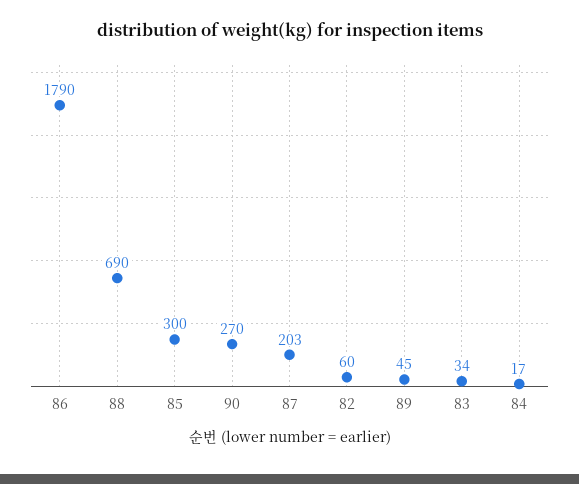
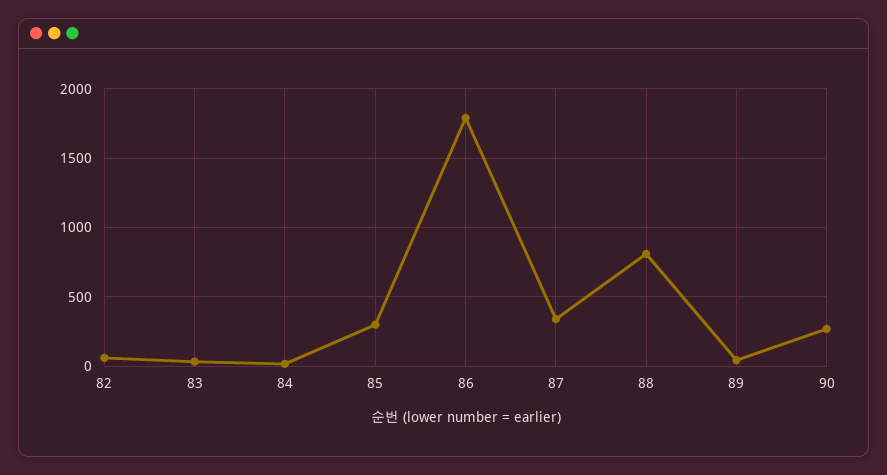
88: 690 -> 800
87: 203 -> 350

